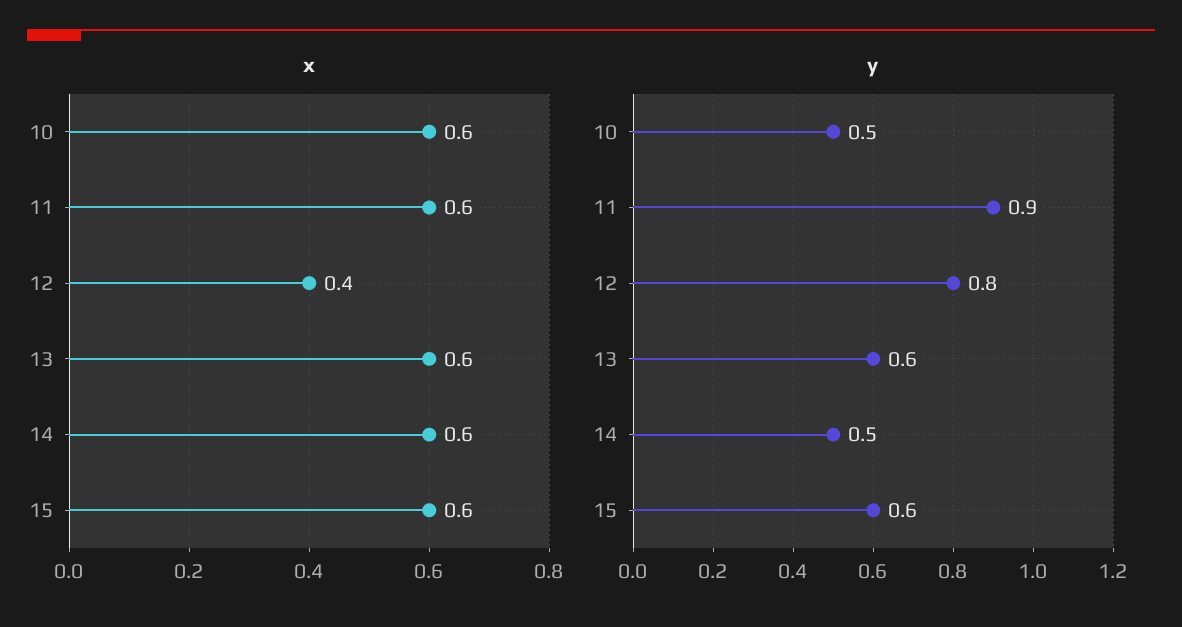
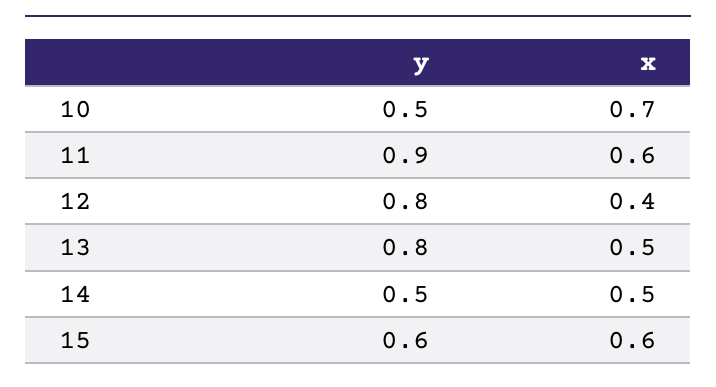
x, 10: 0.6 -> 0.7
x, 13: 0.6 -> 0.5
x, 14: 0.6 -> 0.5
y, 13: 0.6 -> 0.8

